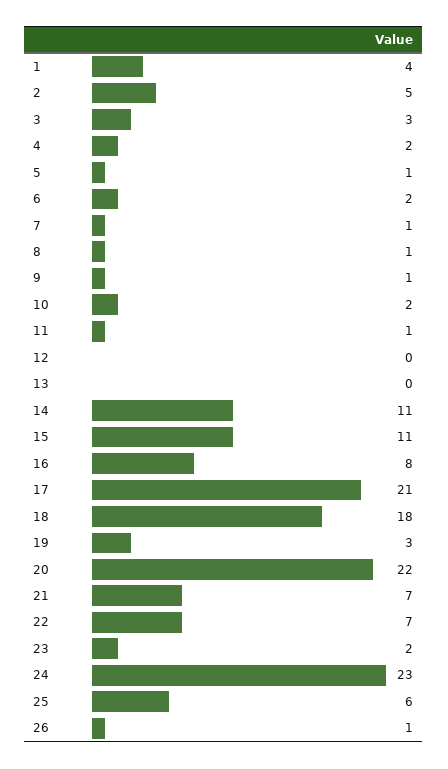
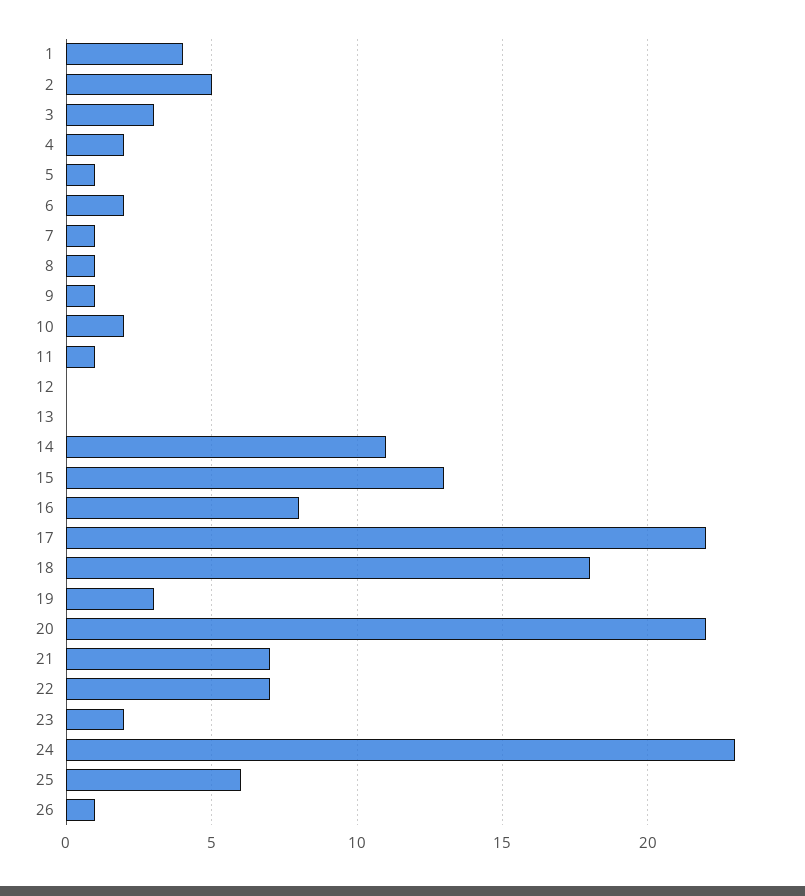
15: 11 -> 13
17: 21 -> 22

